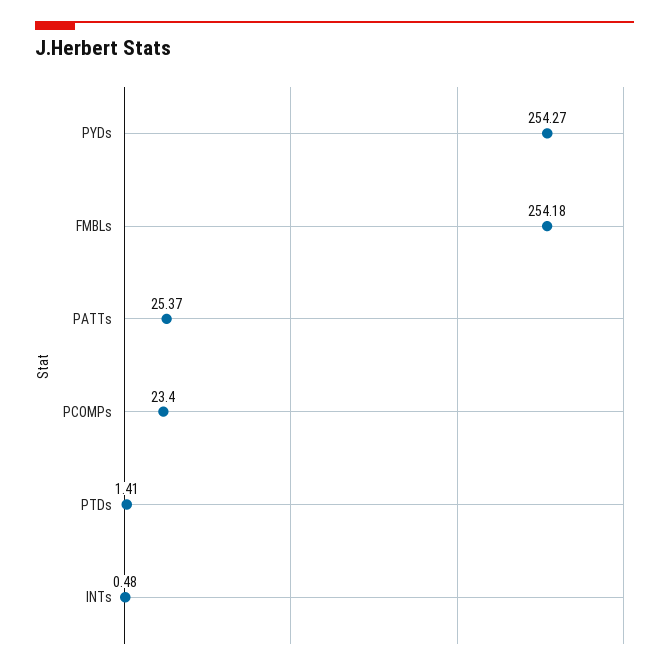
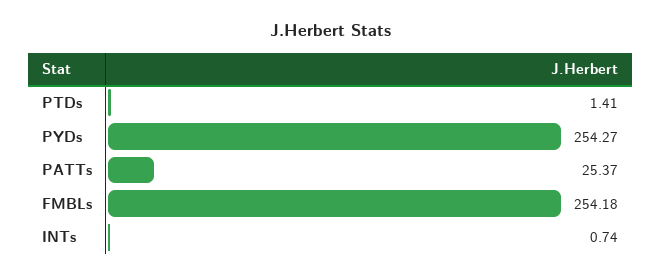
PCOMPs: 23.4 -> none
INTs: 0.48 -> 0.74

